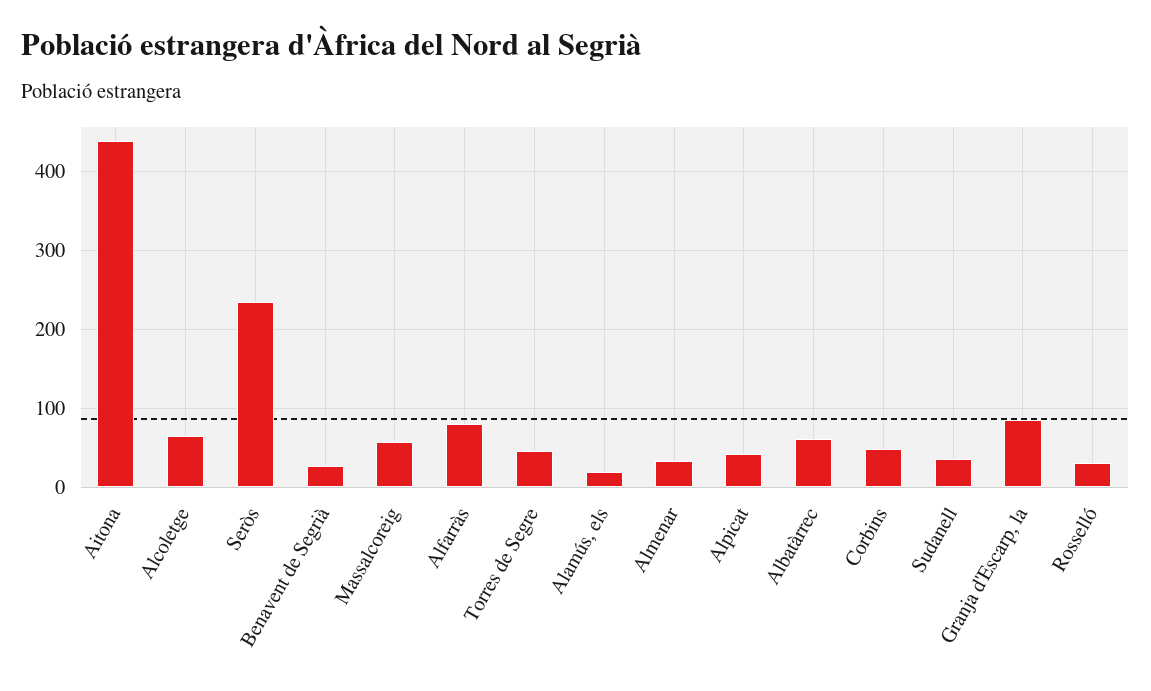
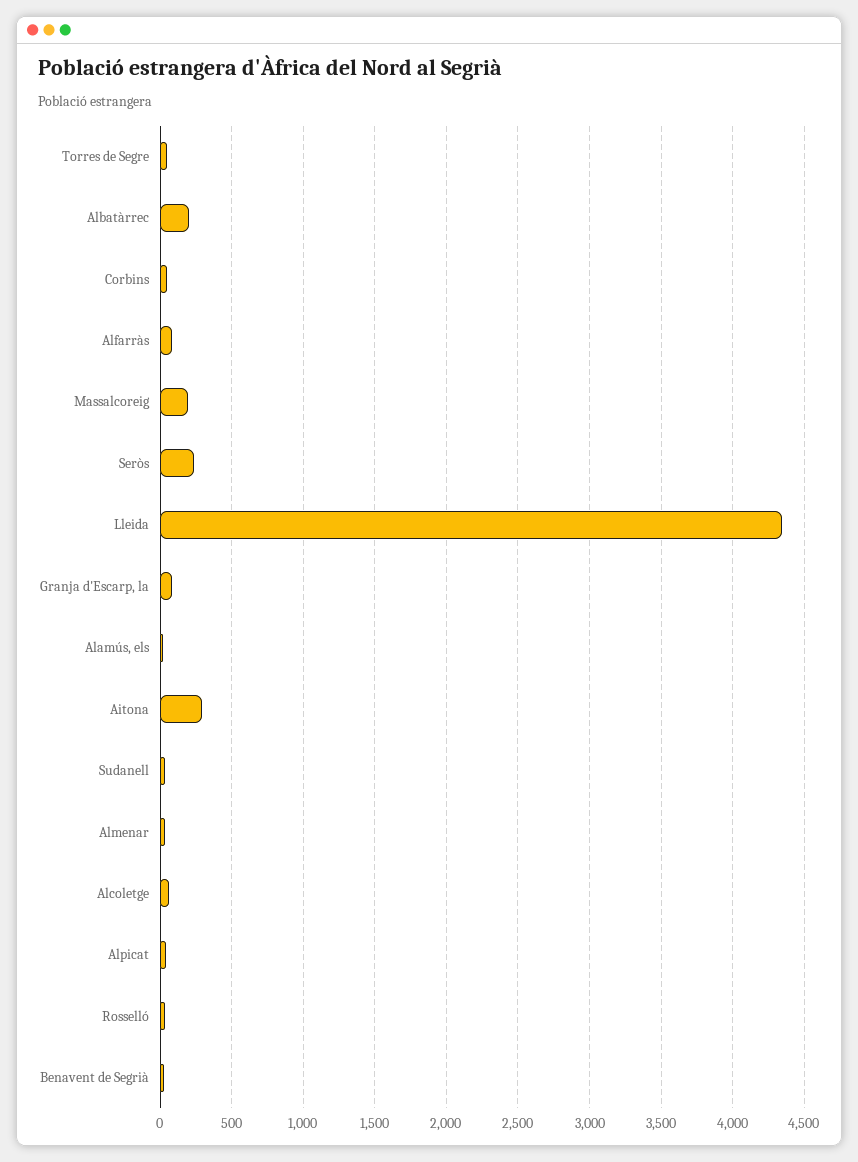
Aitona: 440 -> 300
Massalcoreig: 60 -> 200
Albatàrrec: 60 -> 200
Lleida: none -> 4350

